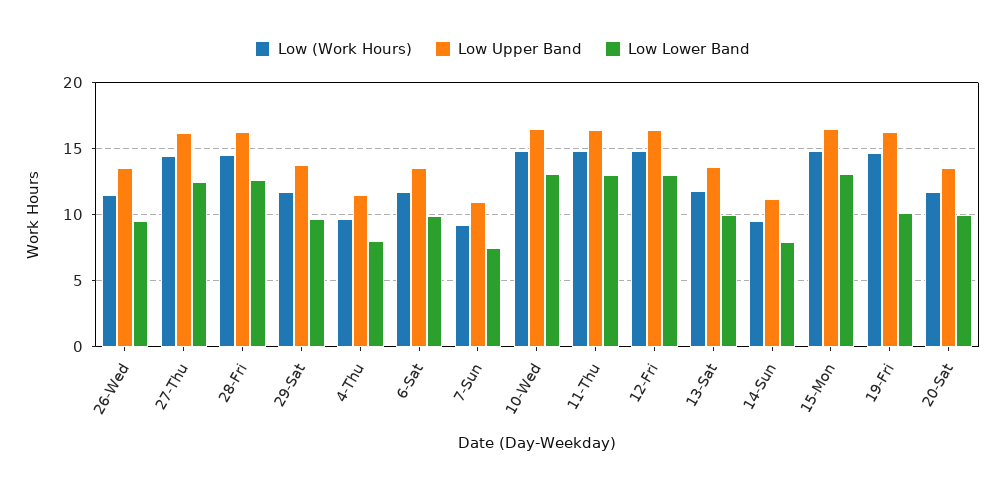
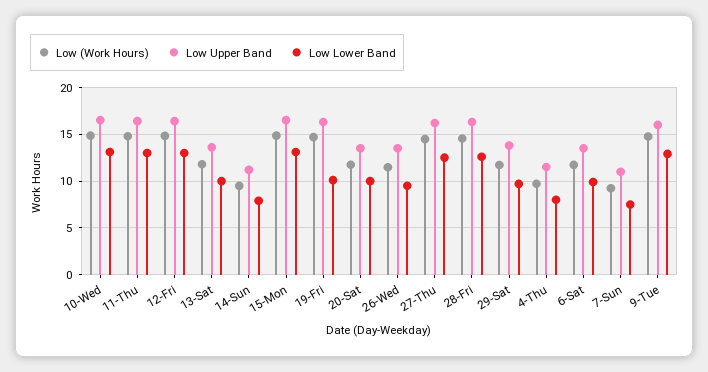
Low (Work Hours), 9-Tue: none -> 15
Low Upper Band, 9-Tue: none -> 16
Low Lower Band, 9-Tue: none -> 13

